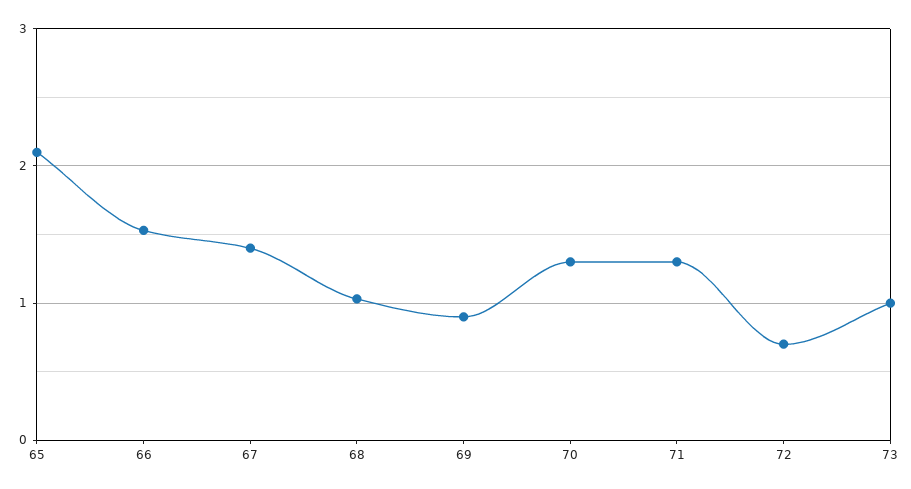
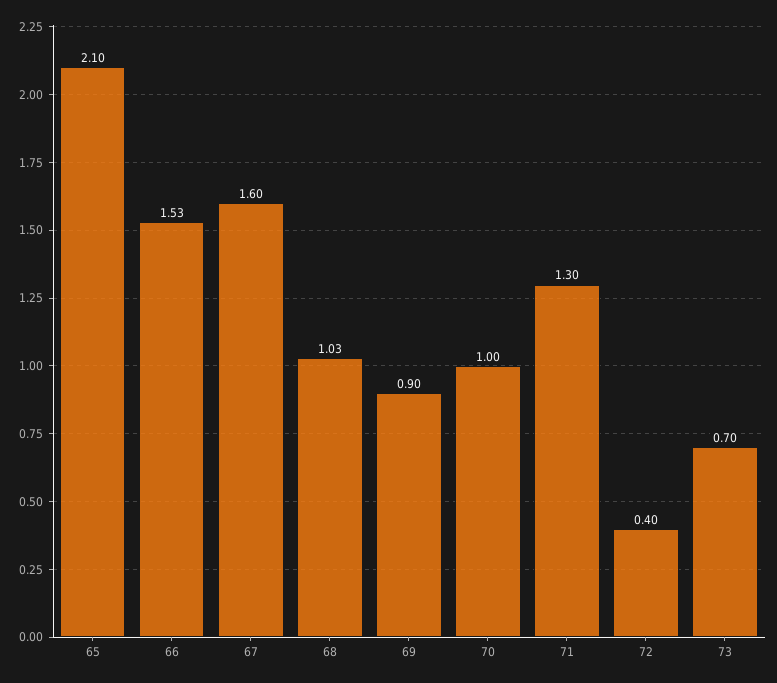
67: 1.4 -> 1.6
70: 1.3 -> 1
72: 0.7 -> 0.4
73: 1 -> 0.7

